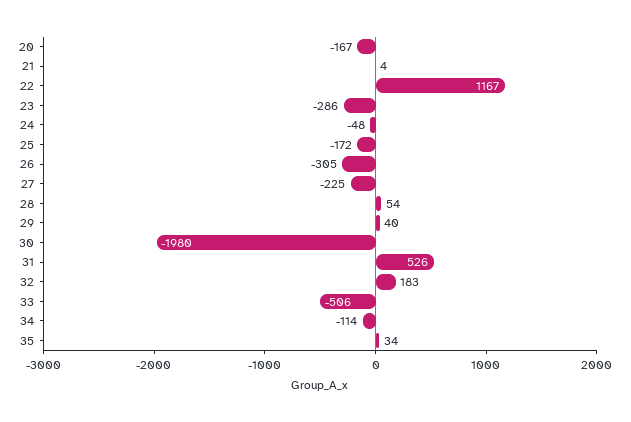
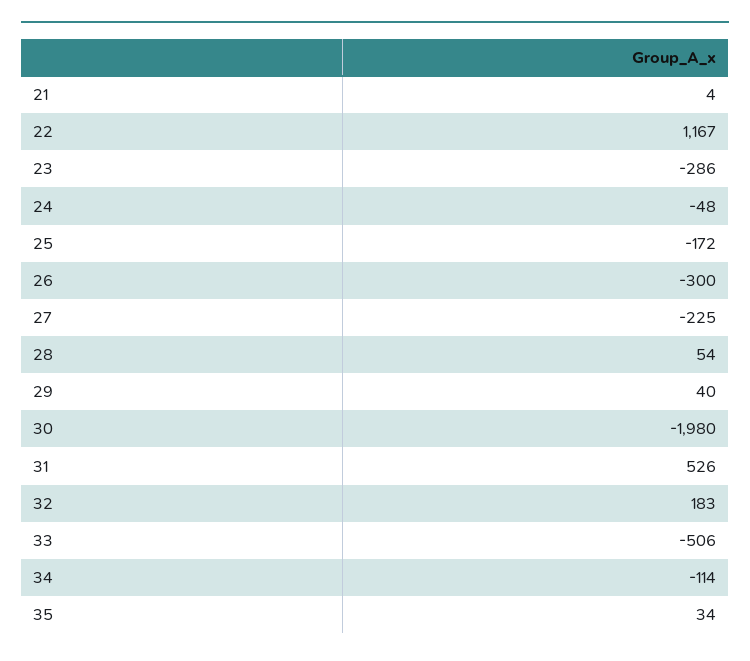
20: -167 -> none
26: -305 -> -300

